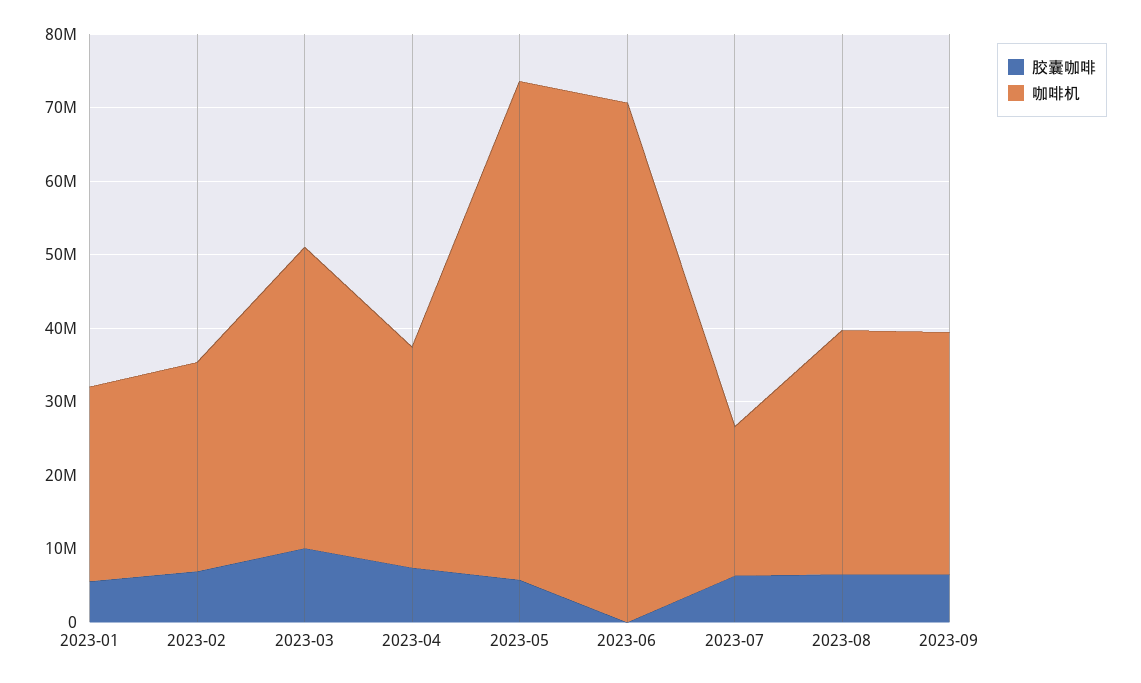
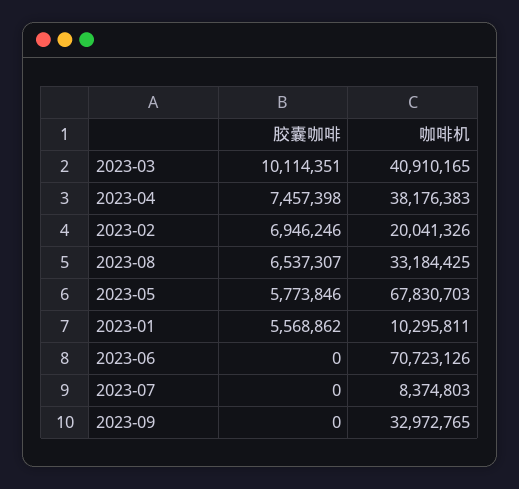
咖啡机, 2023-01: 26000000 -> 10295811
咖啡机, 2023-02: 28000000 -> 20041326
咖啡机, 2023-04: 30000000 -> 38176383
胶囊咖啡, 2023-07: 6000000 -> 0
咖啡机, 2023-07: 20000000 -> 8374803
胶囊咖啡, 2023-09: 6000000 -> 0

